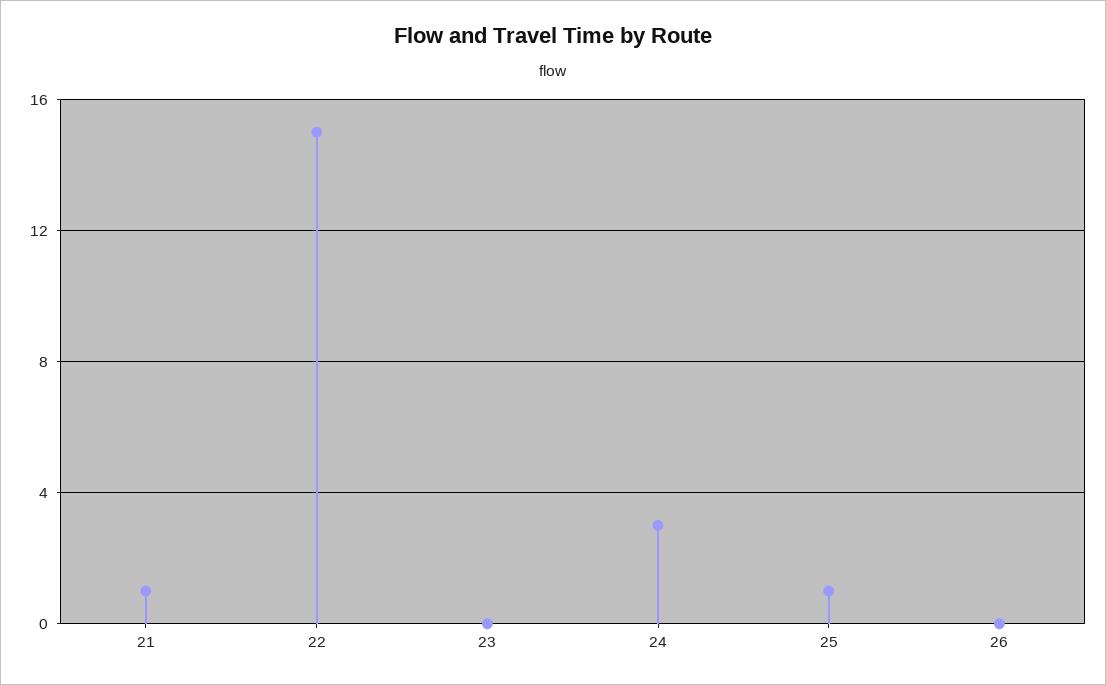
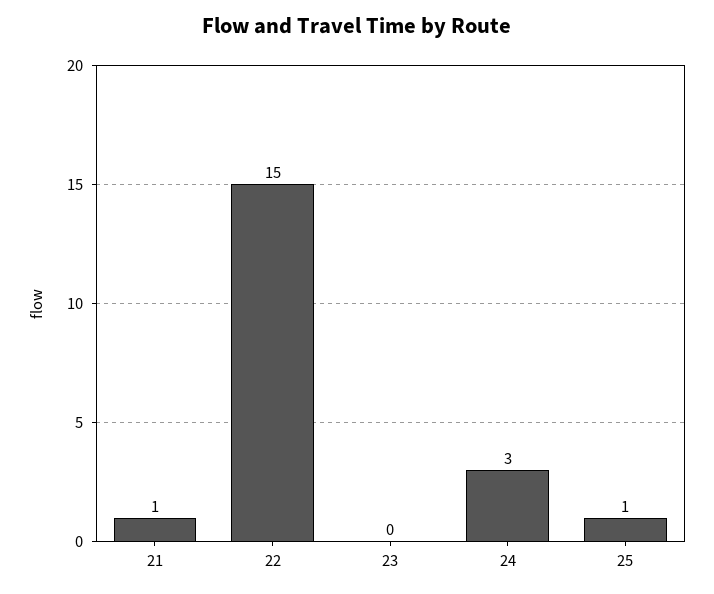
26: 0 -> none

